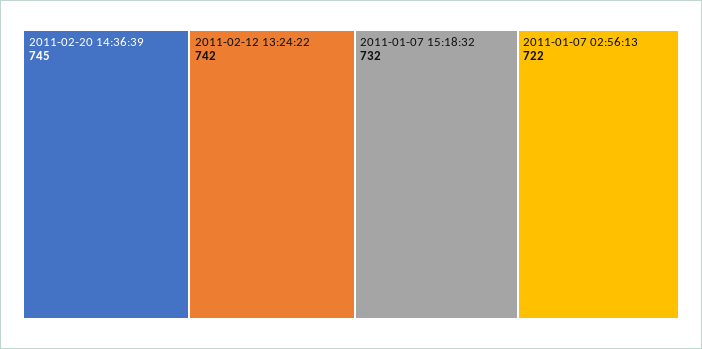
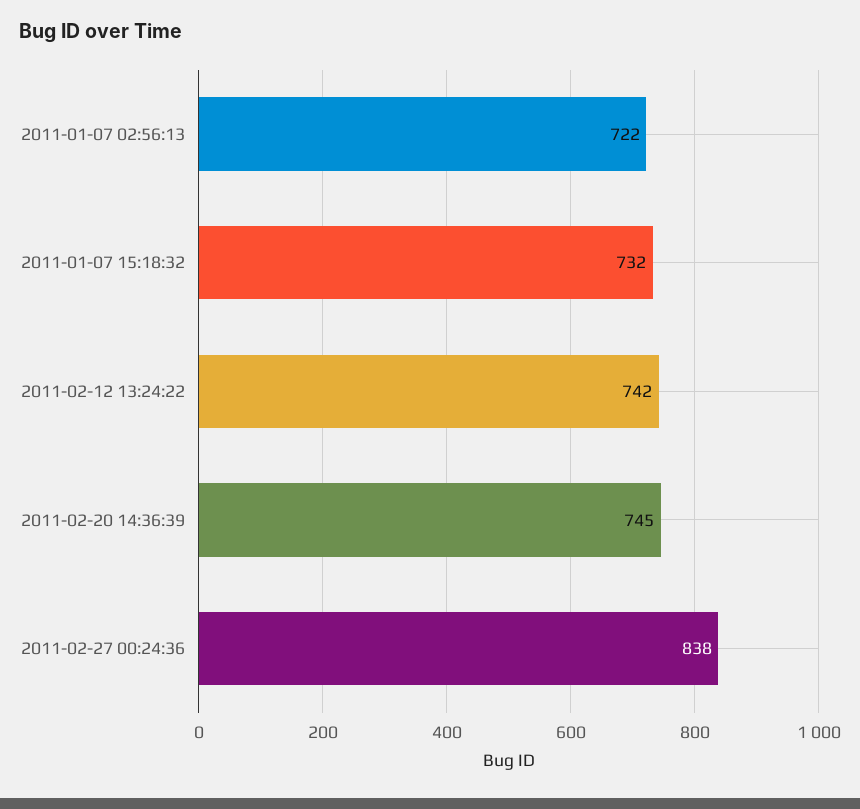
2011-02-27 00:24:36: none -> 838

